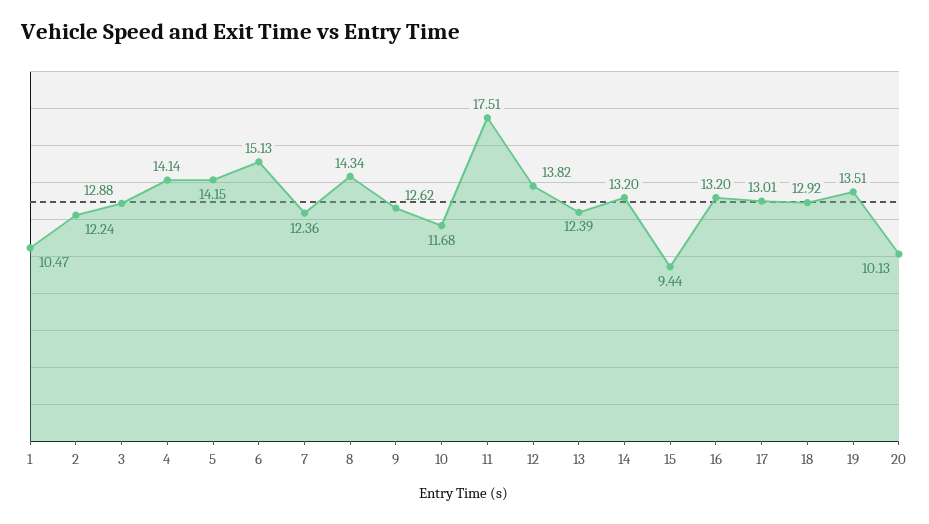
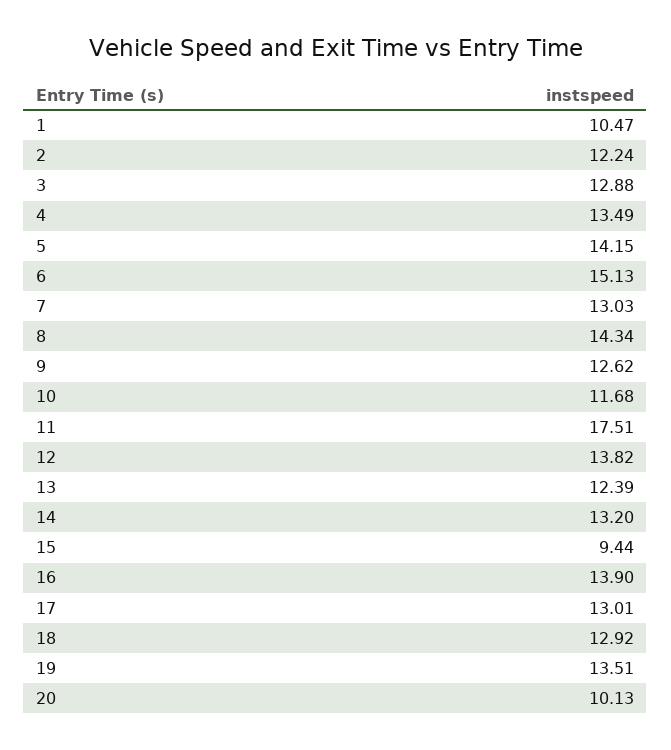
4: 14.14 -> 13.49
7: 12.36 -> 13.03
16: 13.2 -> 13.9

